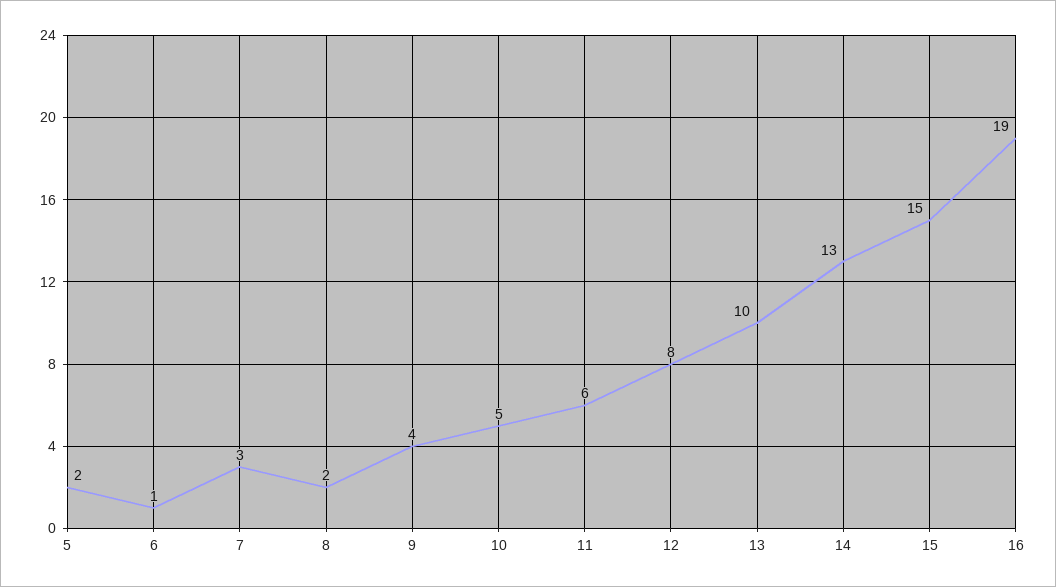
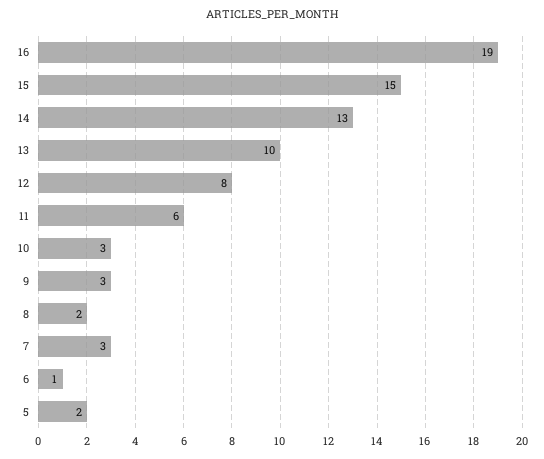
9: 4 -> 3
10: 5 -> 3

